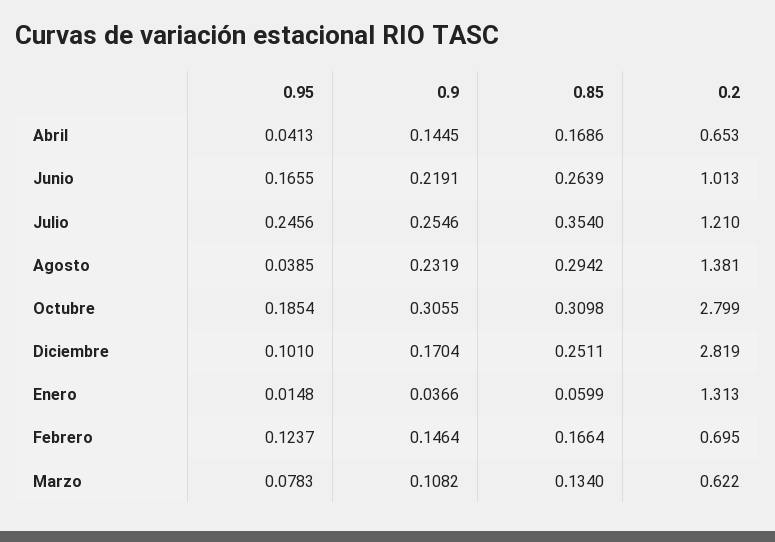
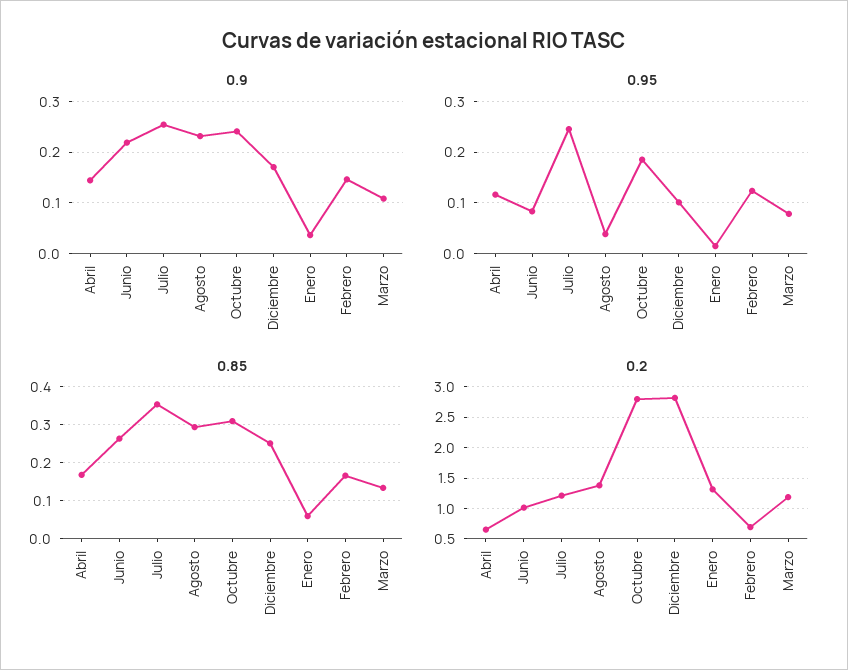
0.95, Abril: 0.0413 -> 0.12
0.95, Junio: 0.1655 -> 0.08
0.9, Octubre: 0.3055 -> 0.24
0.2, Marzo: 0.622 -> 1.2

